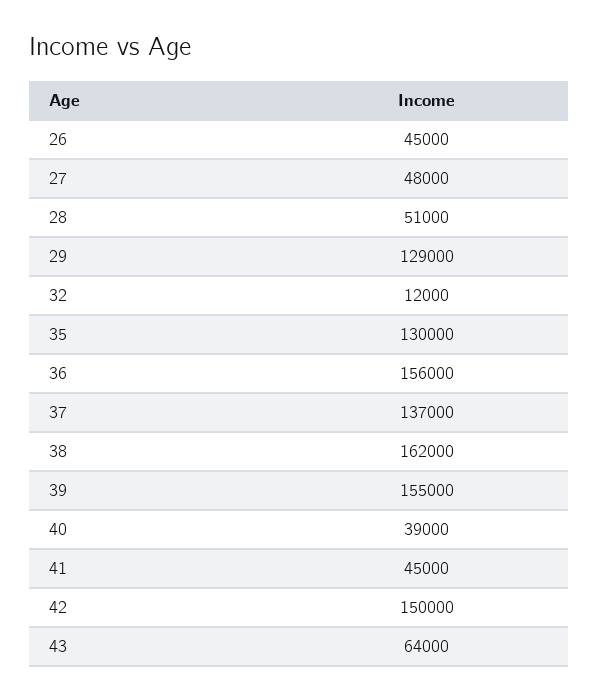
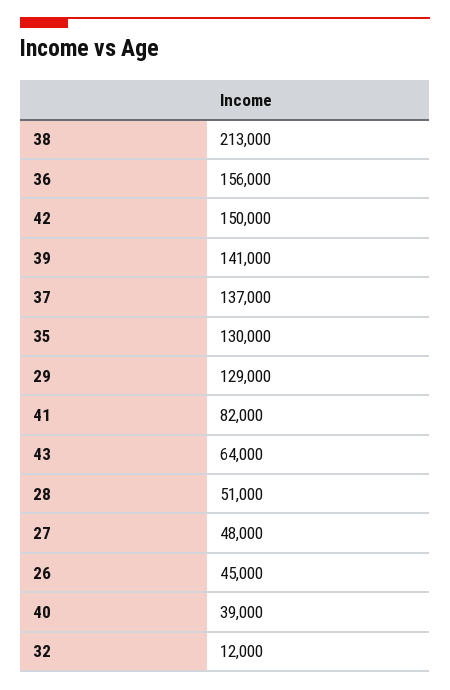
38: 162000 -> 213000
39: 155000 -> 141000
41: 45000 -> 82000

